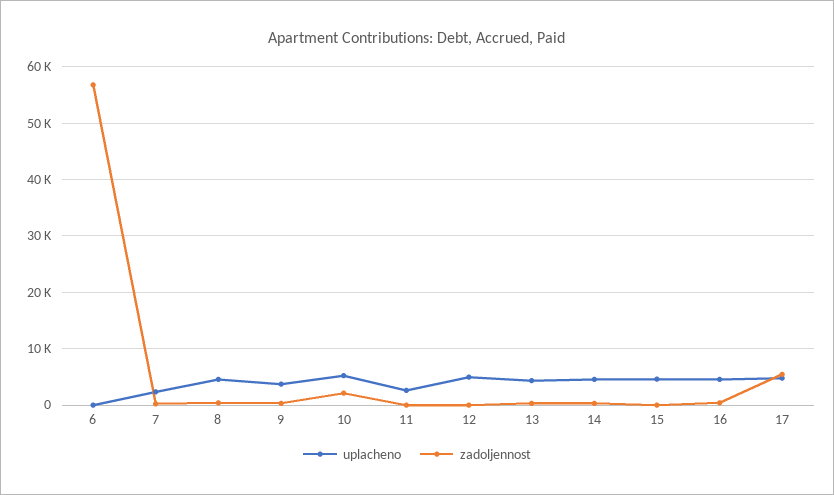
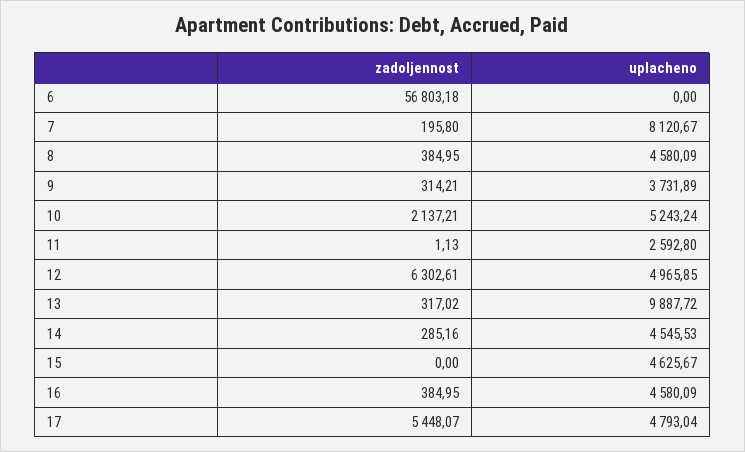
uplacheno, 7: 2000 -> 8120.67
zadoljennost, 12: 0 -> 6302.61
uplacheno, 13: 4000 -> 9887.72

